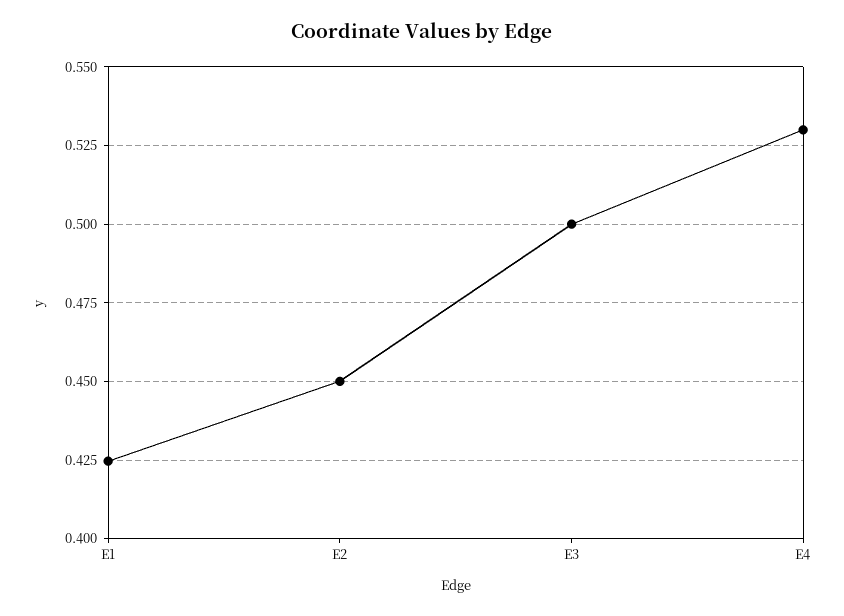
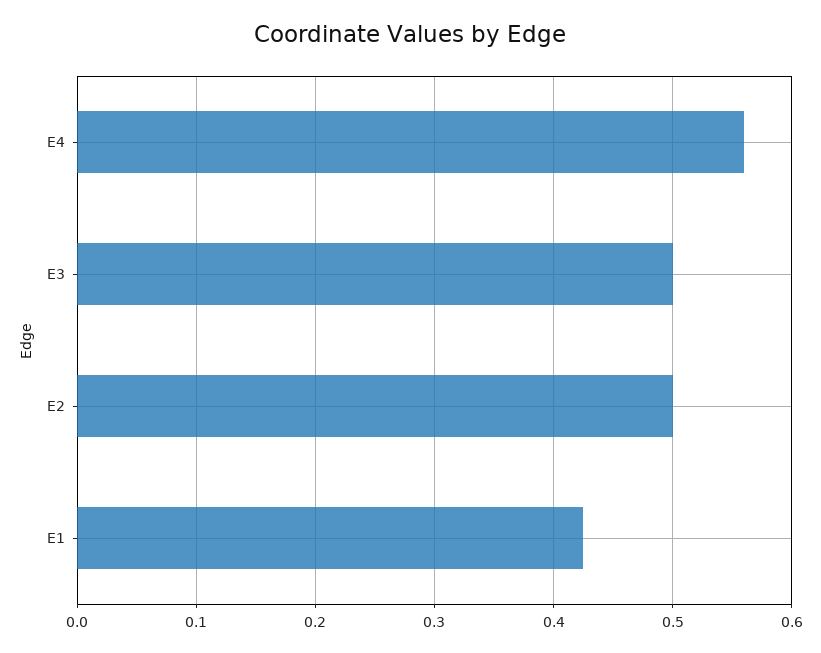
E2: 0.45 -> 0.5
E4: 0.53 -> 0.56

